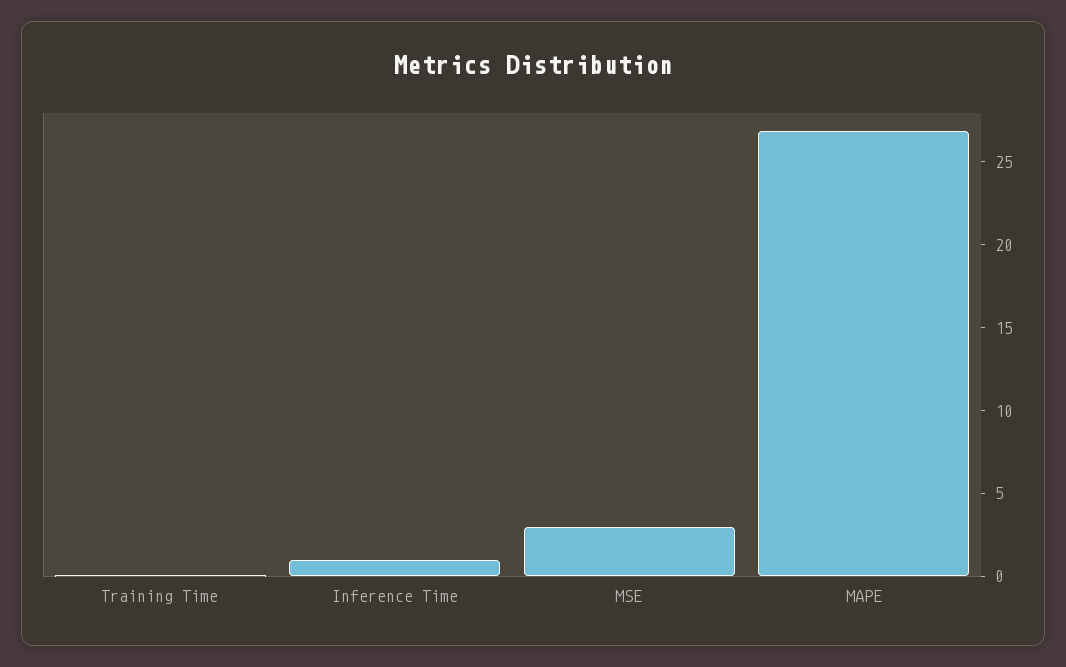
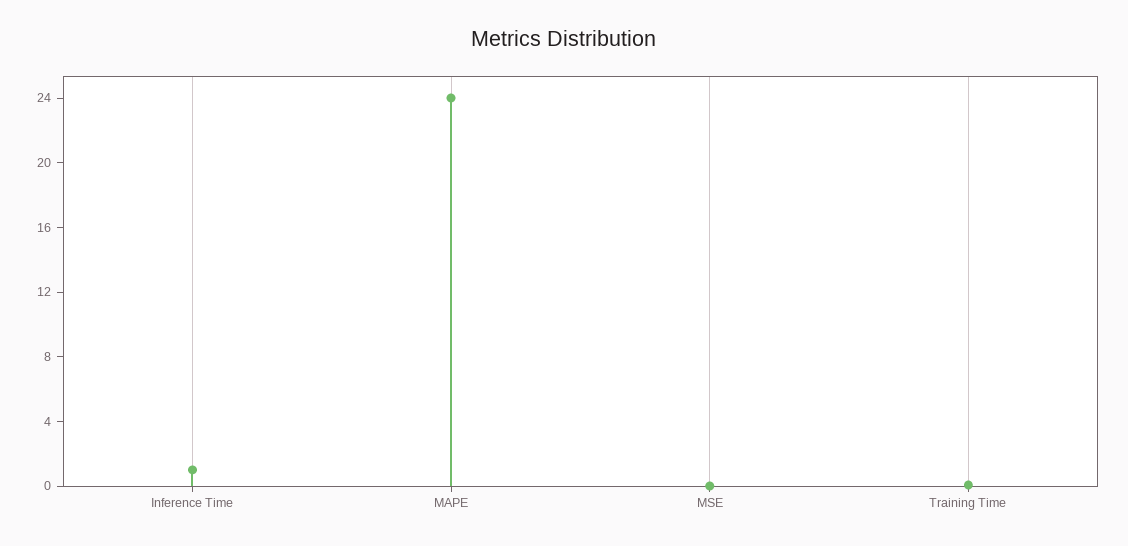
MSE: 3 -> 0
MAPE: 27 -> 24

